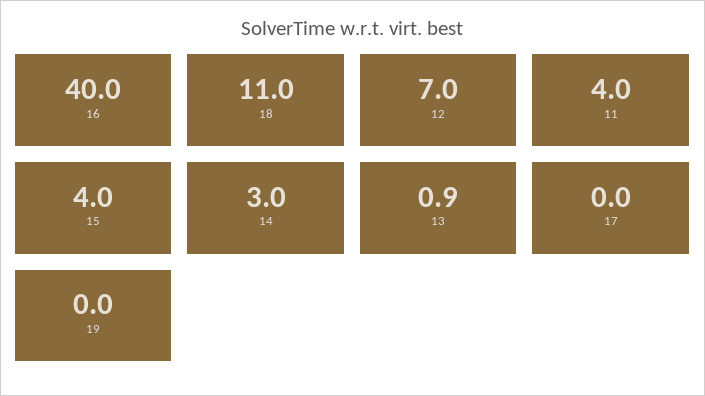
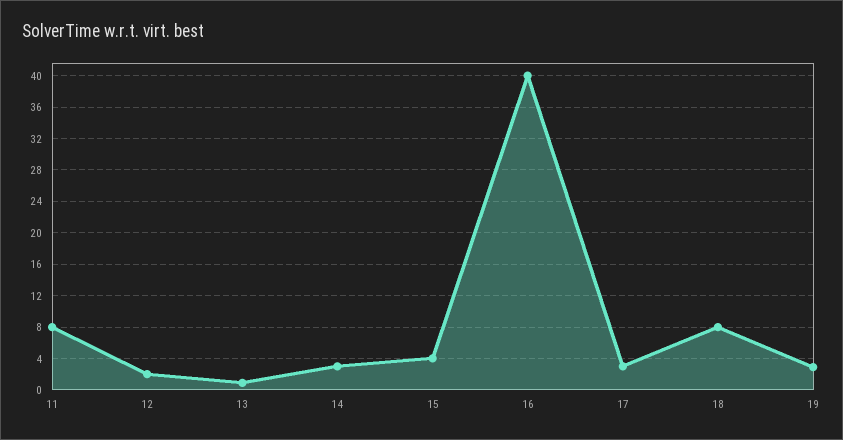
18: 11 -> 8
12: 7 -> 2
11: 4 -> 8
17: 0 -> 3
19: 0 -> 3

